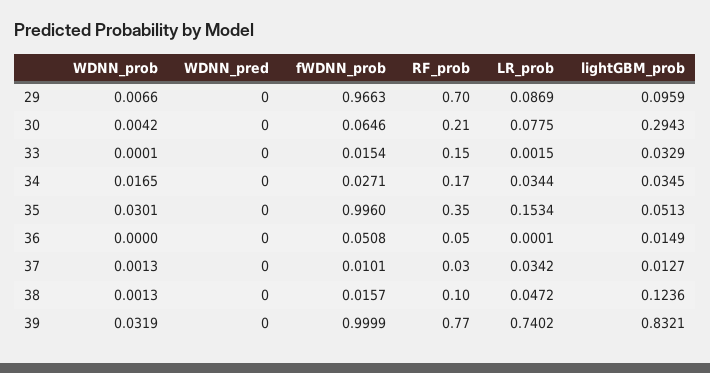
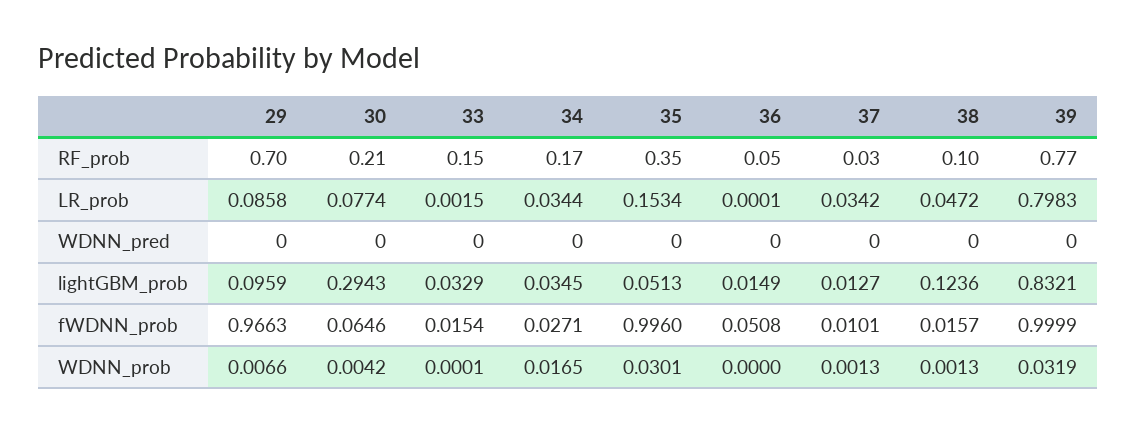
LR_prob, 29: 0.0869 -> 0.0858
LR_prob, 30: 0.0775 -> 0.0774
LR_prob, 39: 0.7402 -> 0.7983

